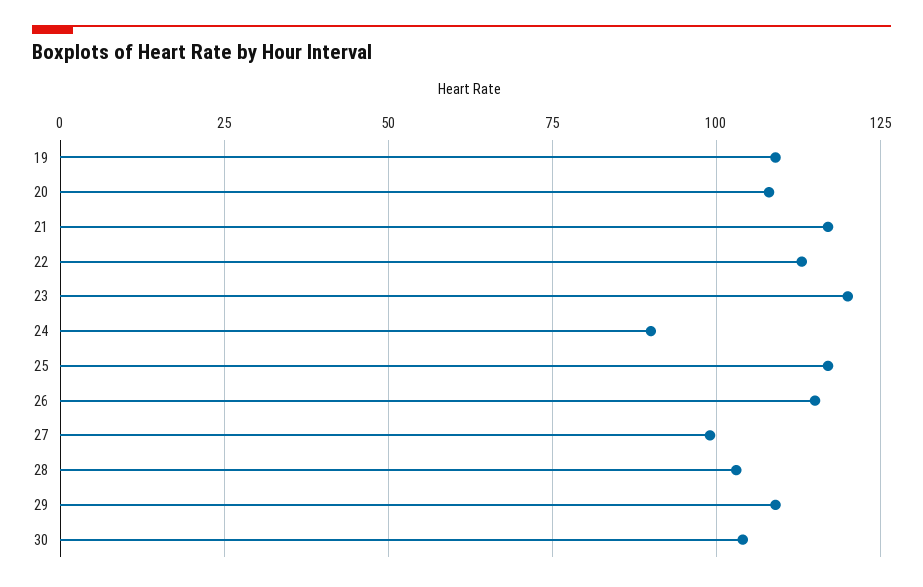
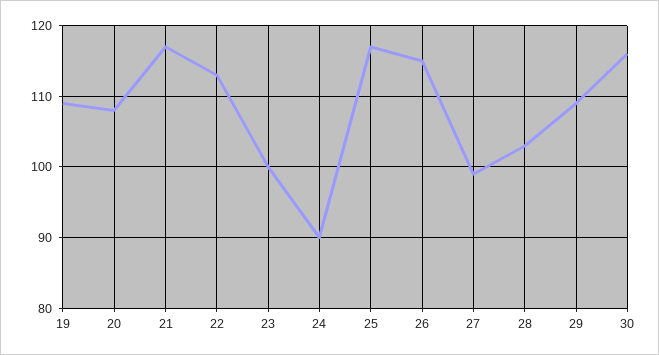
23: 120 -> 100
30: 105 -> 116

